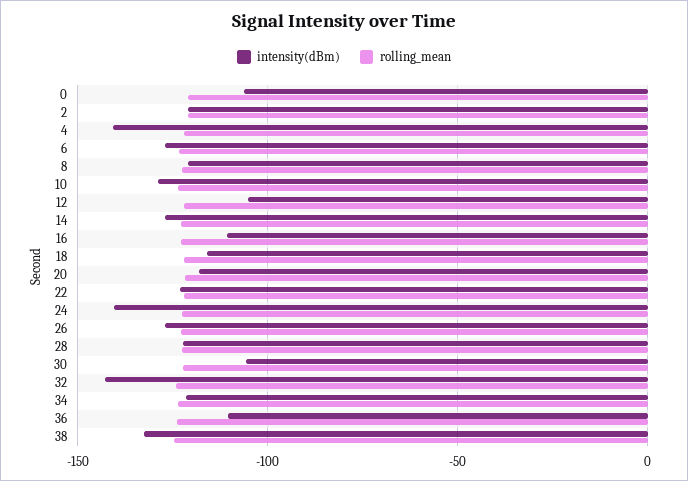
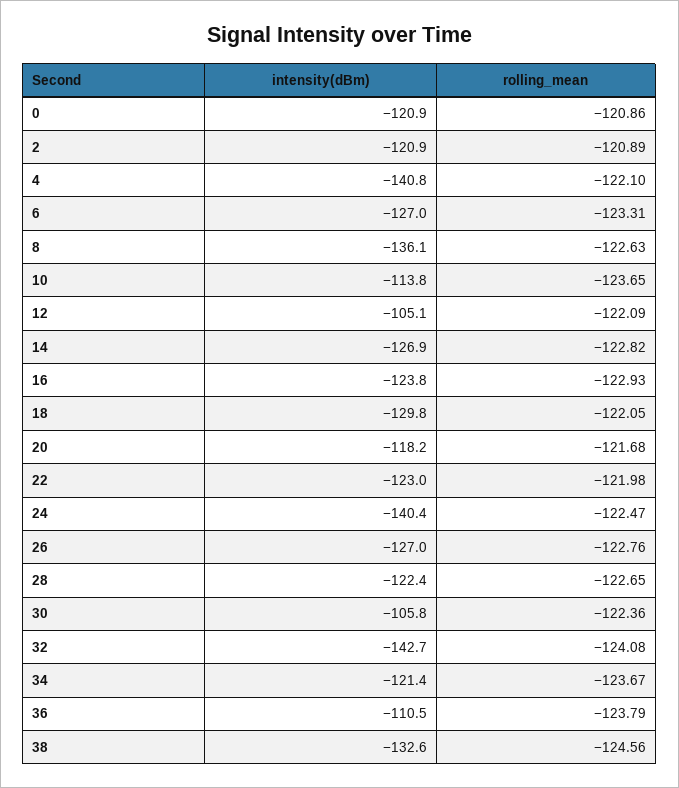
intensity(dBm), 0: -105 -> -120.9
intensity(dBm), 8: -120 -> -136.1
intensity(dBm), 10: -130 -> -113.8
intensity(dBm), 16: -110 -> -123.8
intensity(dBm), 18: -115 -> -129.8

